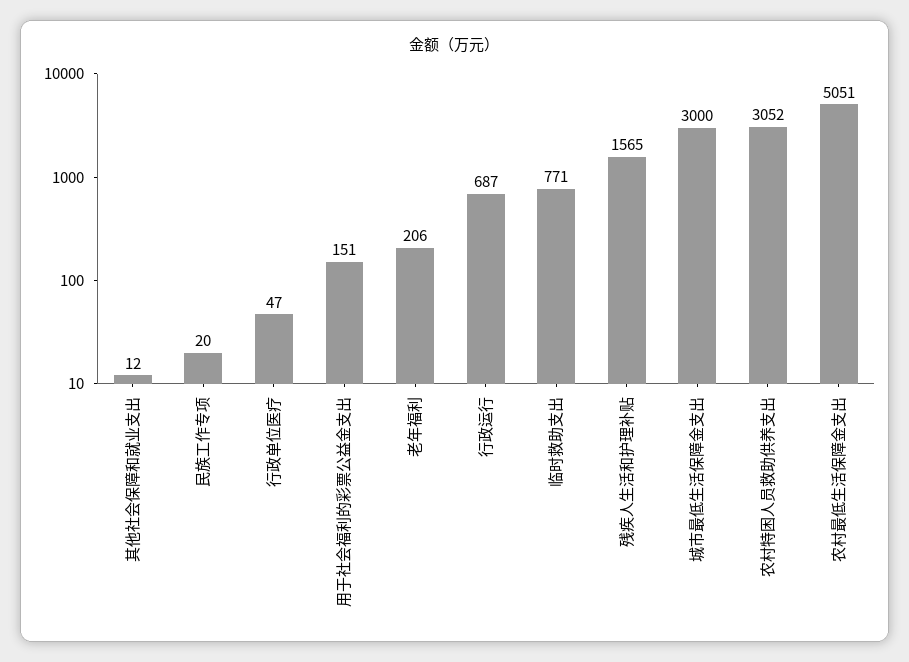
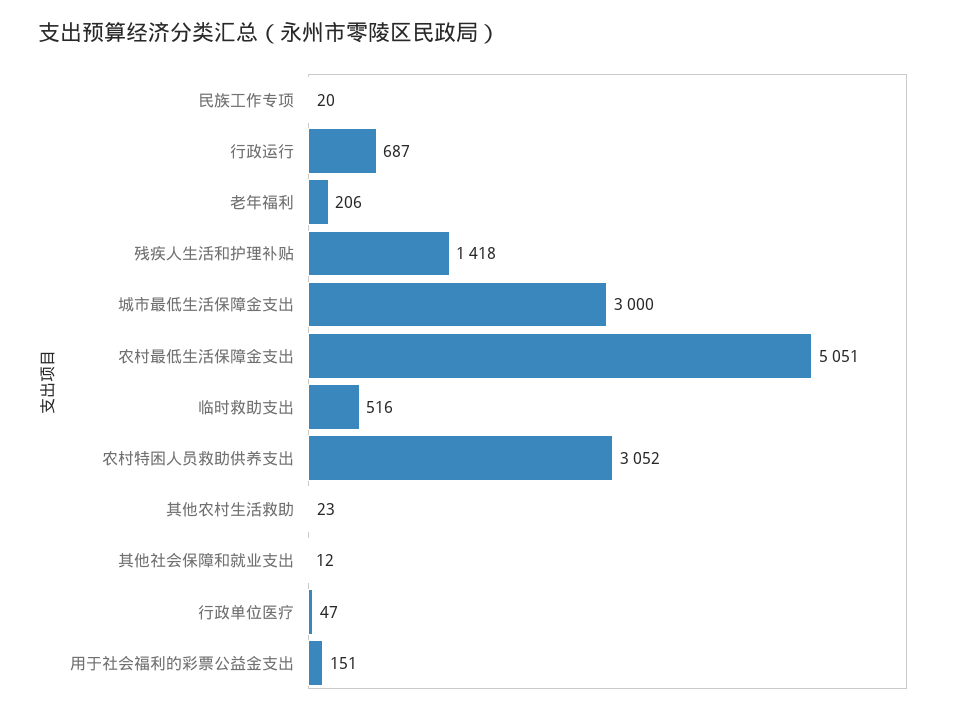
临时救助支出: 771 -> 516
残疾人生活和护理补贴: 1565 -> 1418
其他农村生活救助: none -> 23

